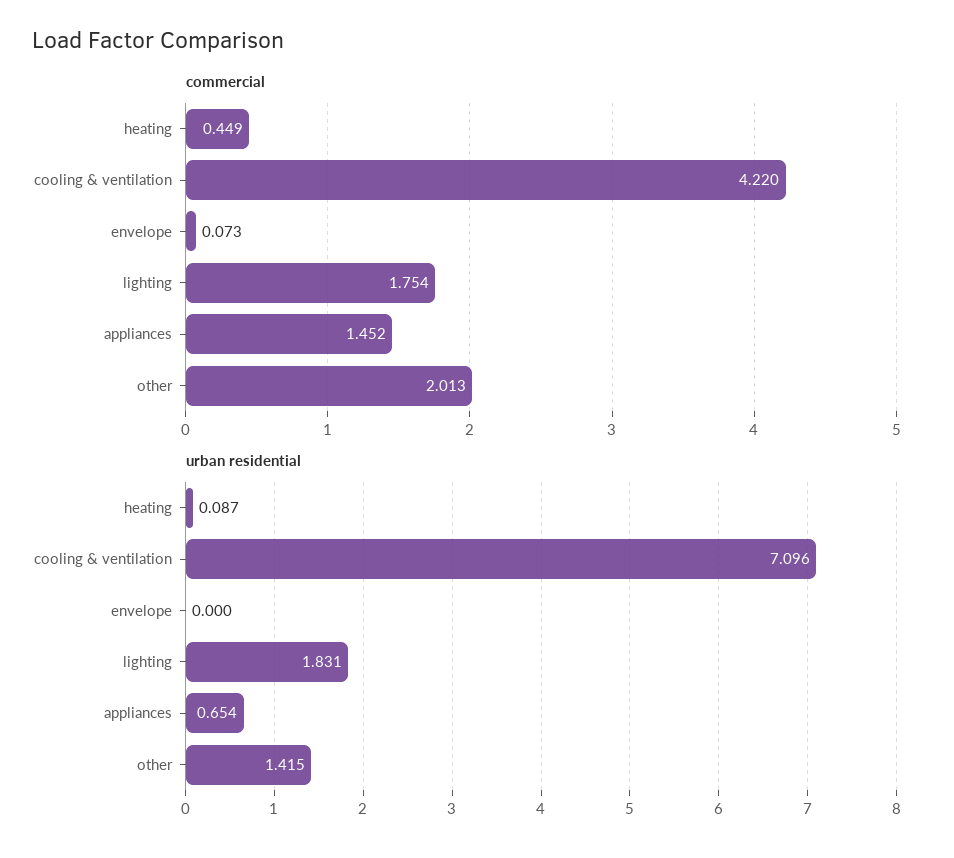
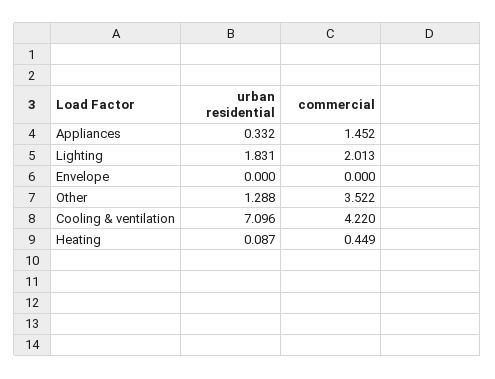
commercial, envelope: 0.073 -> 0
commercial, lighting: 1.754 -> 2.013
commercial, other: 2.013 -> 3.522
urban residential, appliances: 0.654 -> 0.332
urban residential, other: 1.415 -> 1.288

